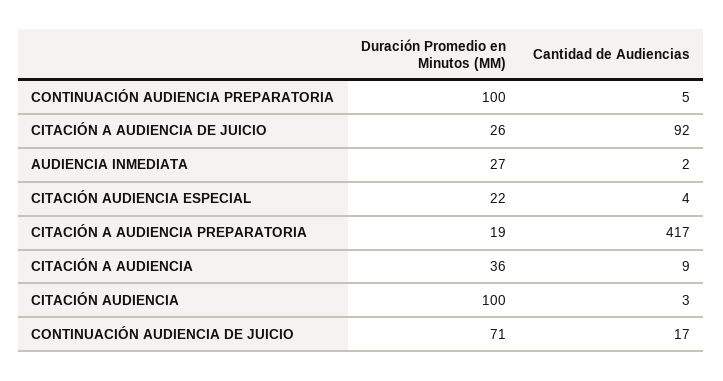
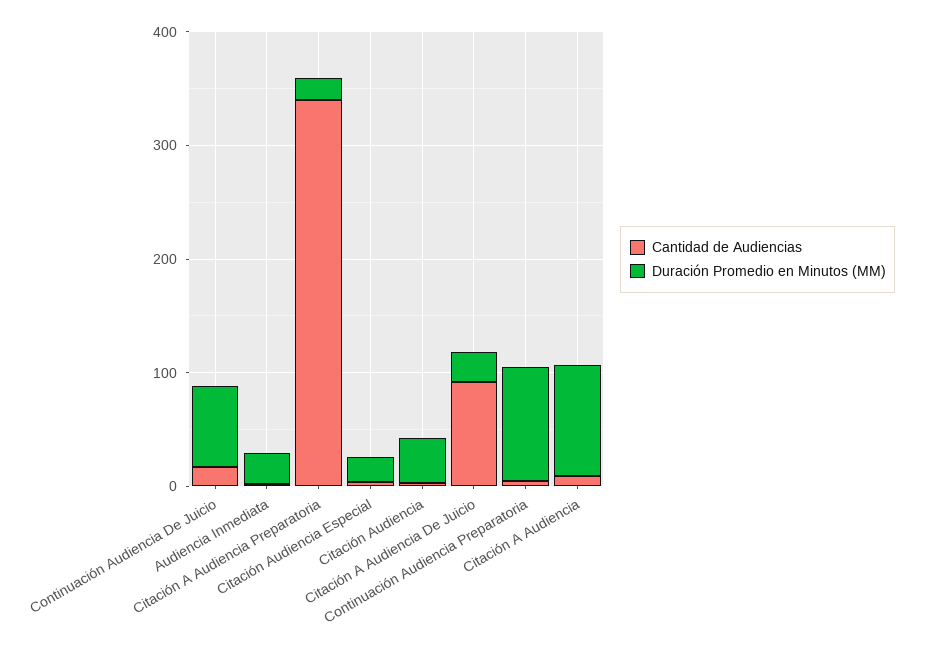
Cantidad de Audiencias, CITACIÓN A AUDIENCIA PREPARATORIA: 417 -> 340
Duración Promedio en Minutos (MM), CITACIÓN A AUDIENCIA: 36 -> 100
Duración Promedio en Minutos (MM), CITACIÓN AUDIENCIA: 100 -> 40

